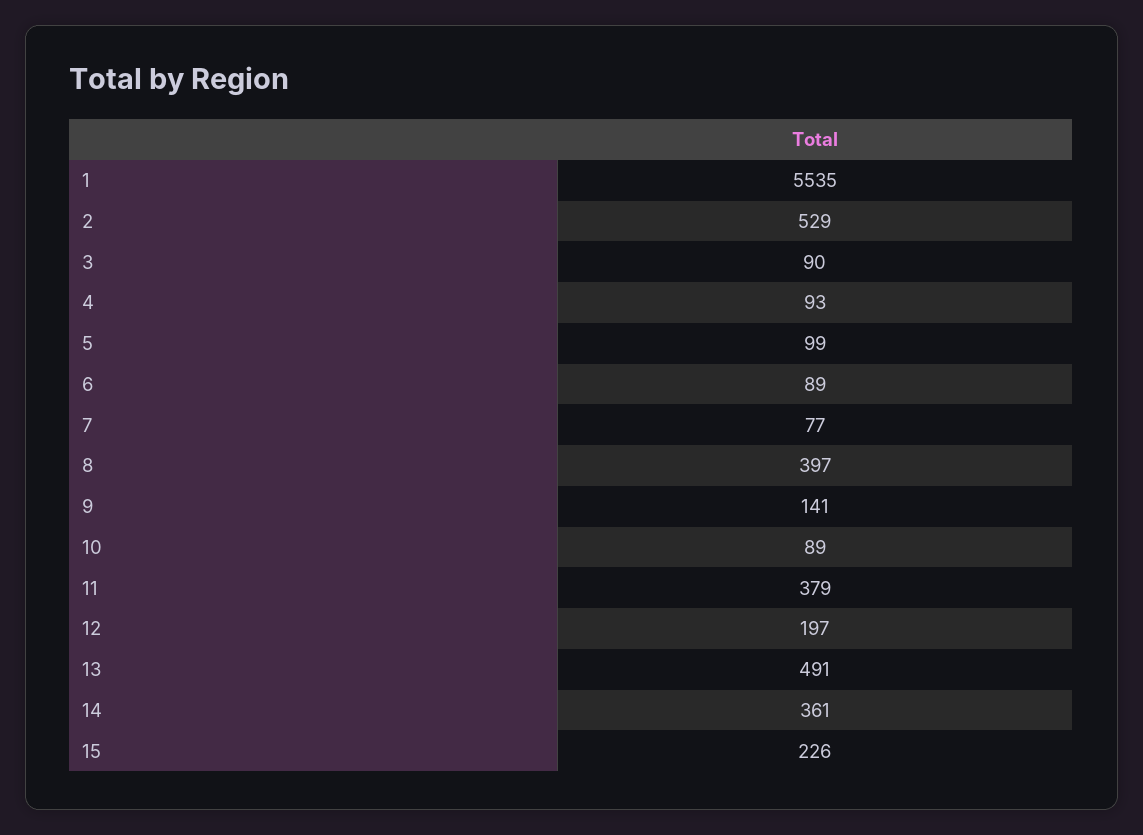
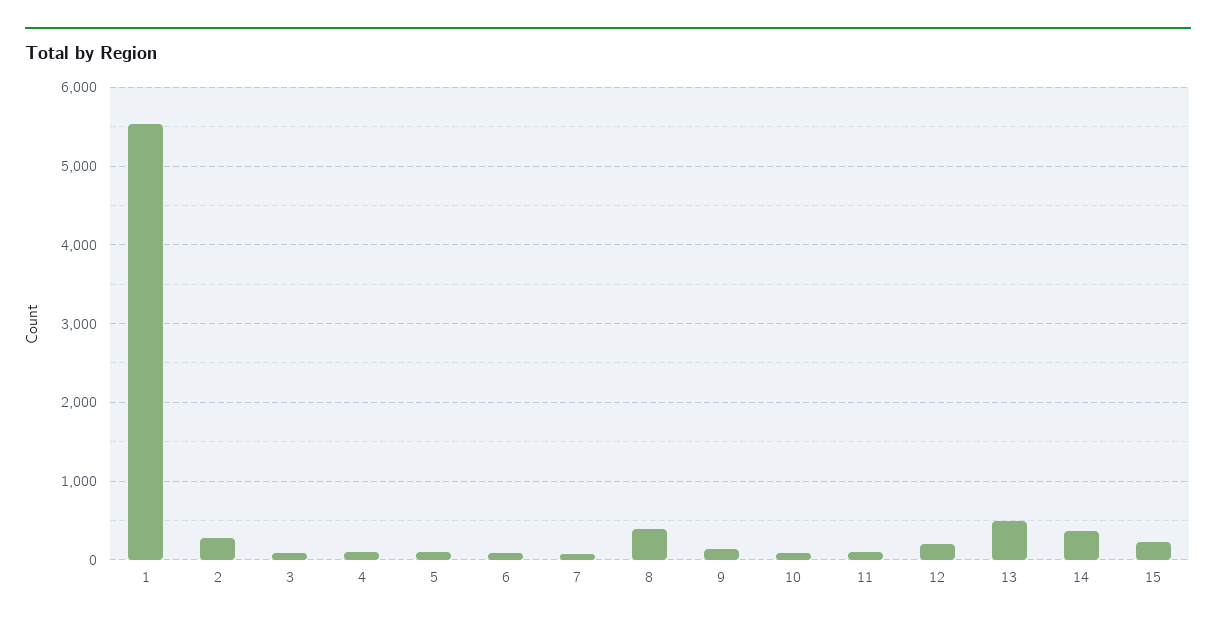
2: 529 -> 300
11: 379 -> 100

